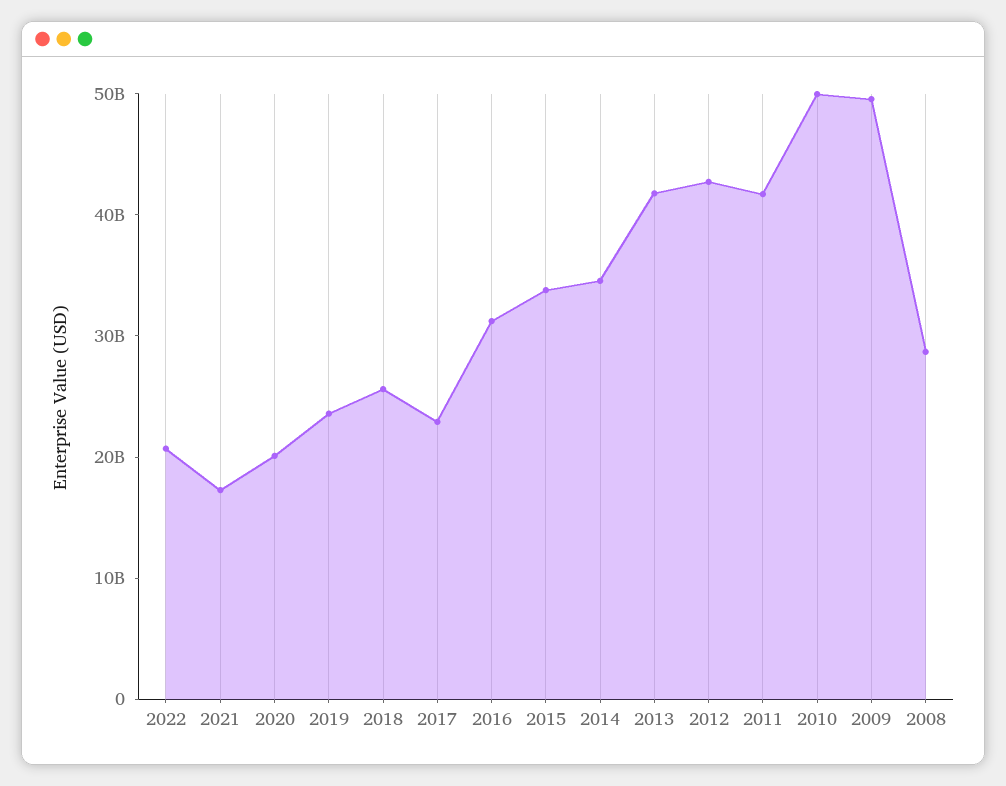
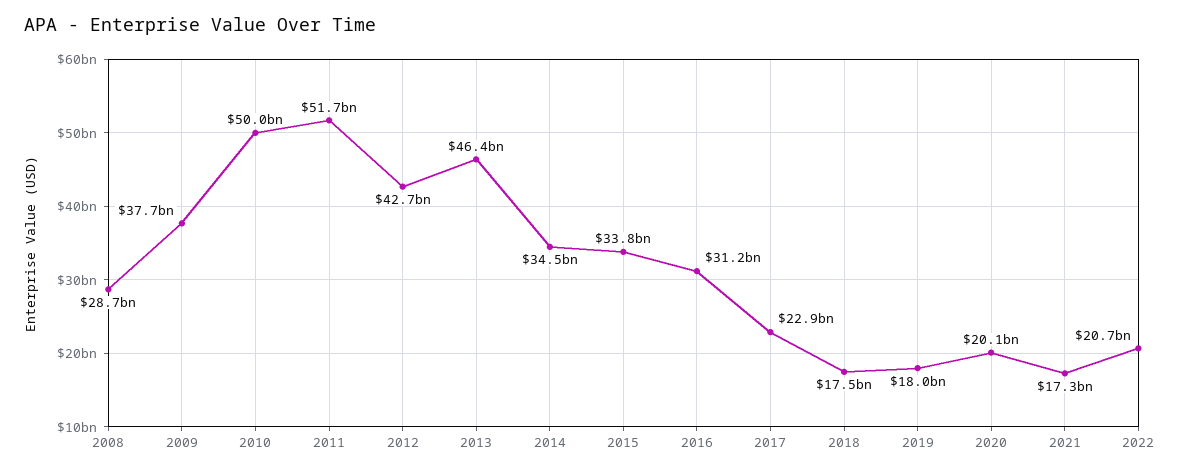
2019: 24000000000 -> 18000000000
2018: 26000000000 -> 17500000000
2013: 42000000000 -> 46400000000
2011: 42000000000 -> 51700000000
2009: 50000000000 -> 37700000000

